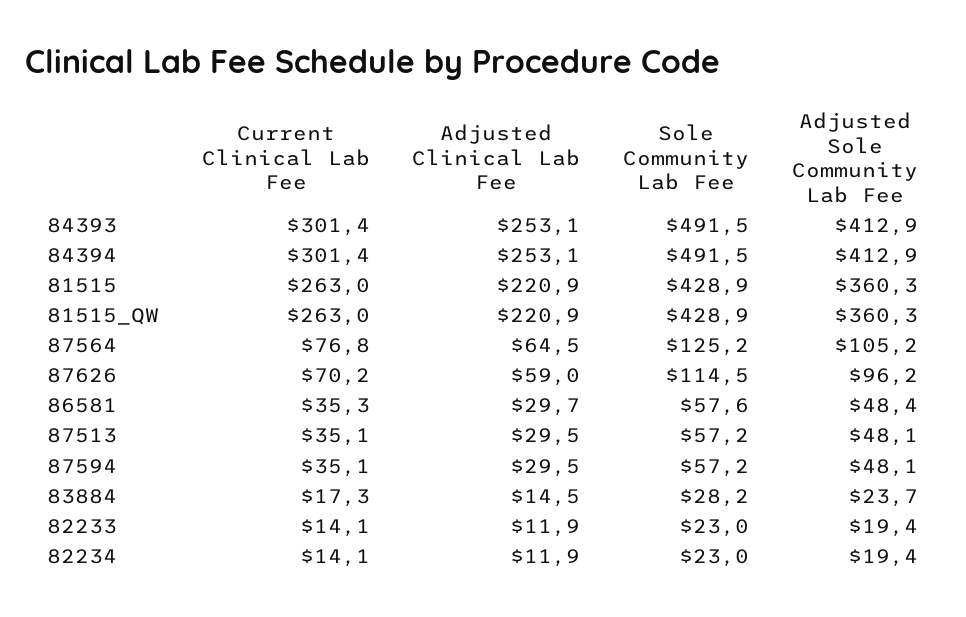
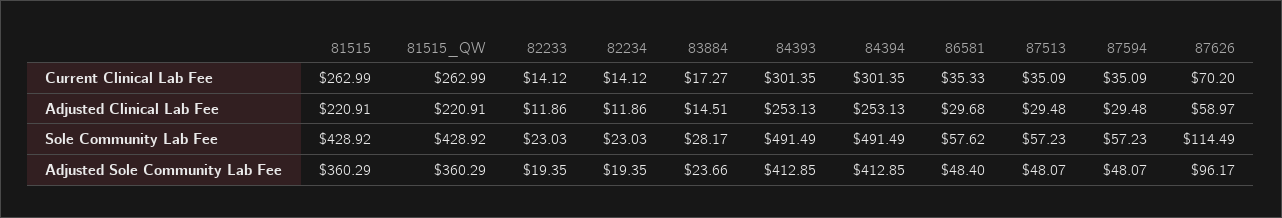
Current Clinical Lab Fee, 87564: 76.8 -> none
Adjusted Clinical Lab Fee, 87564: 64.5 -> none
Sole Community Lab Fee, 87564: 125.2 -> none
Adjusted Sole Community Lab Fee, 87564: 105.2 -> none

